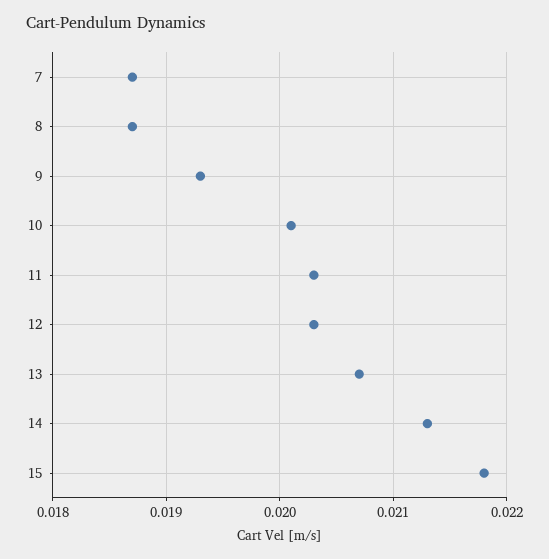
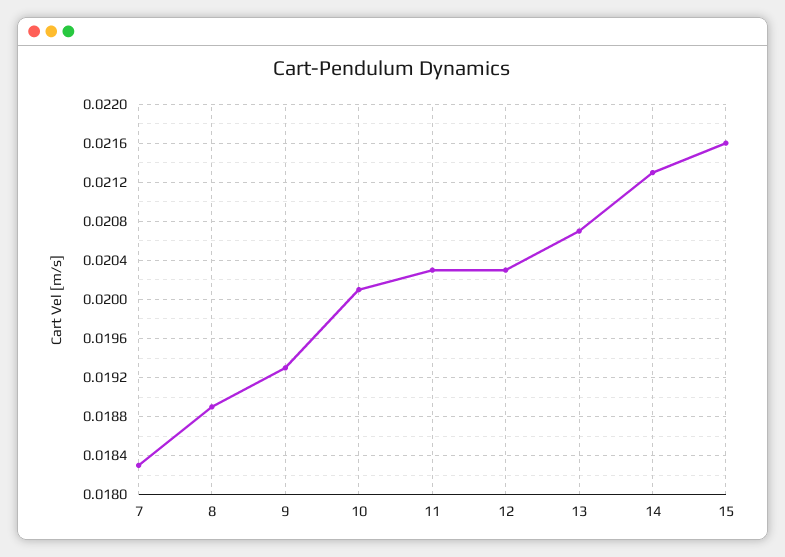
7: 0.0187 -> 0.0183
8: 0.0187 -> 0.0189
15: 0.0218 -> 0.0216

